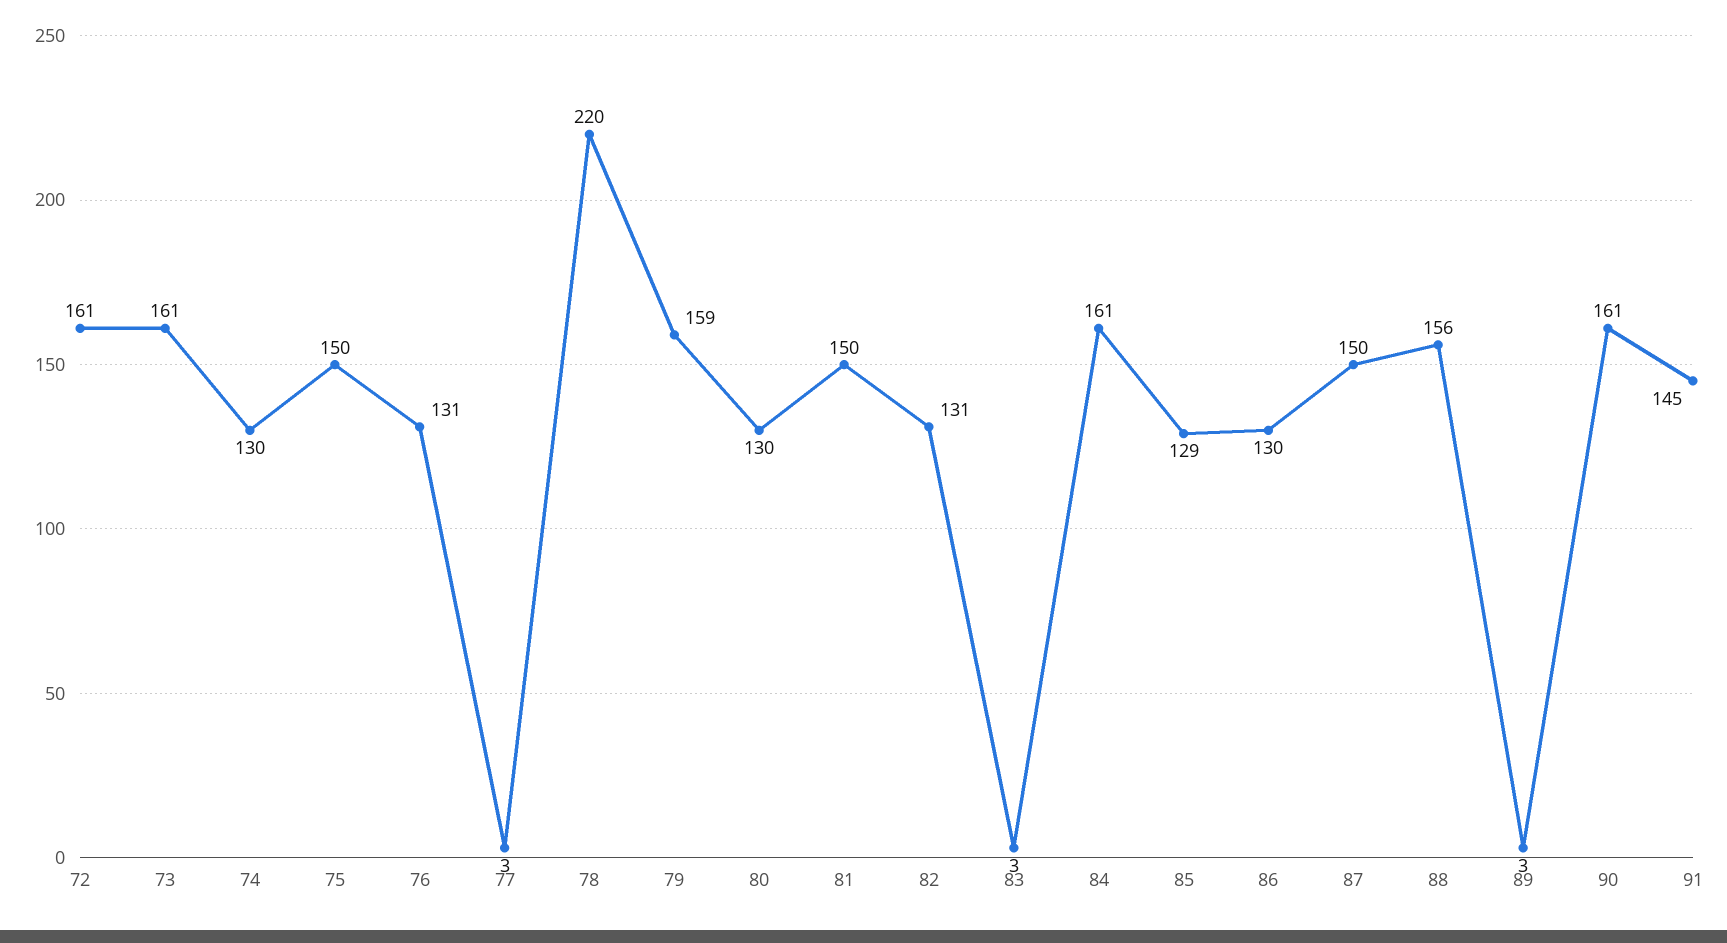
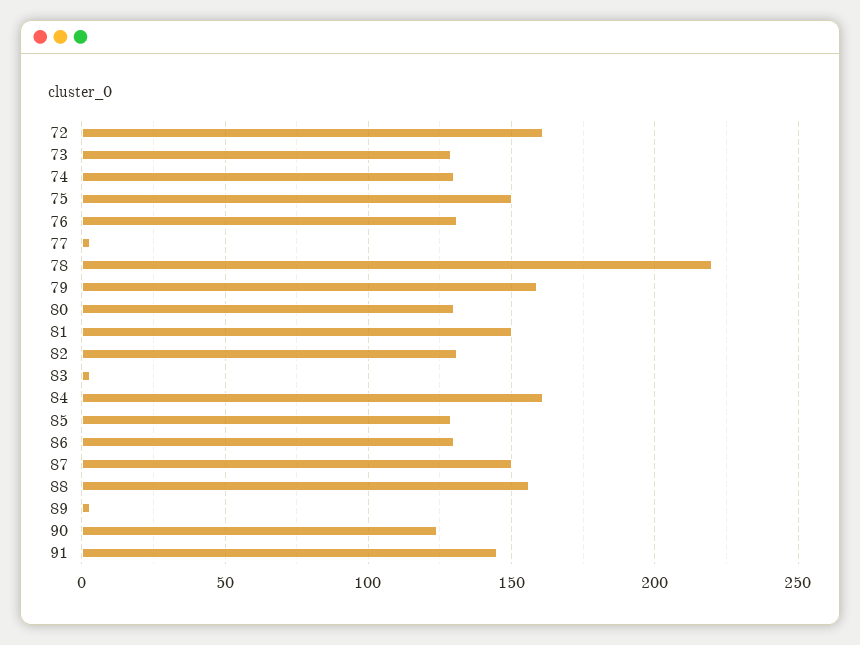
73: 161 -> 130
90: 161 -> 125

